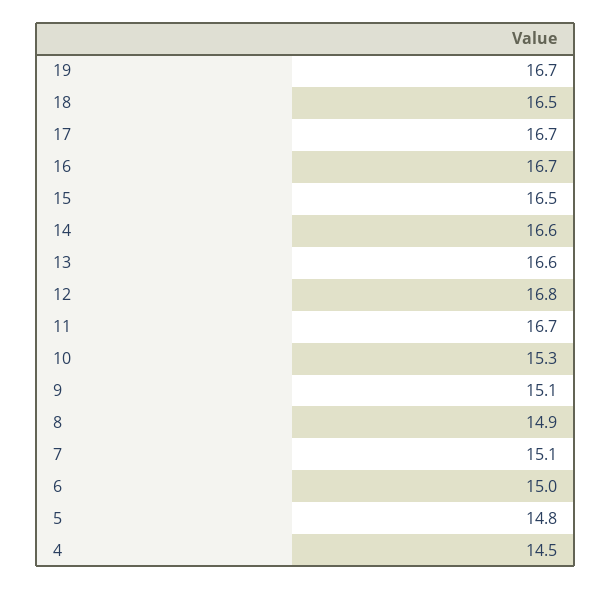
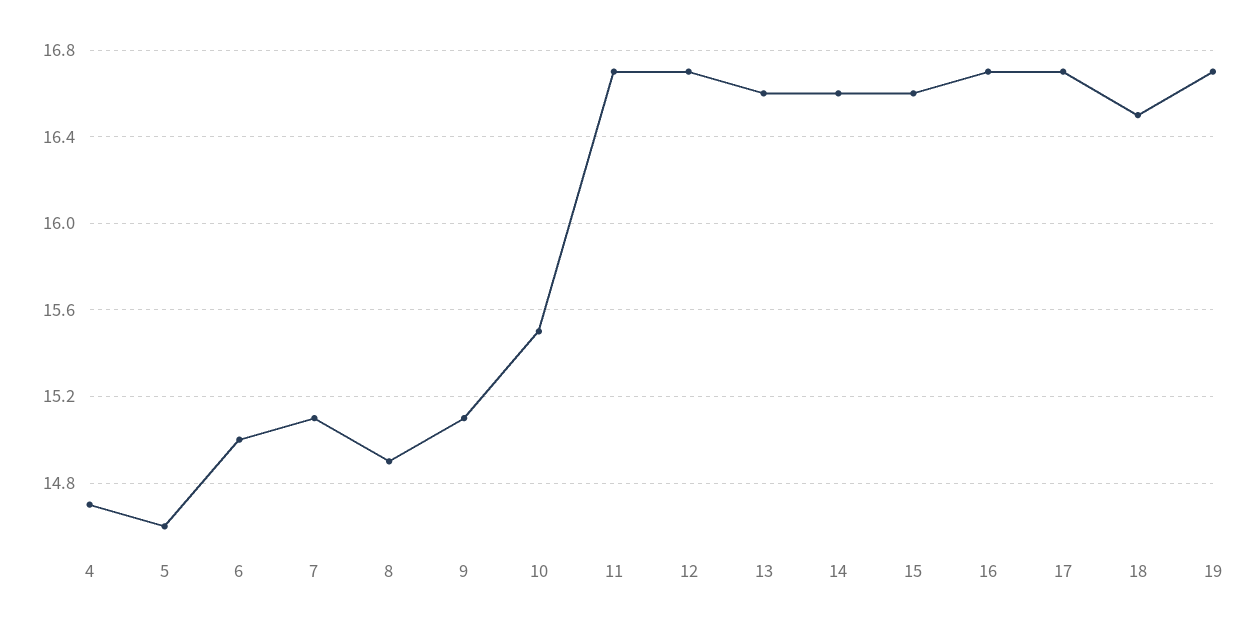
15: 16.5 -> 16.6
12: 16.8 -> 16.7
10: 15.3 -> 15.5
5: 14.8 -> 14.6
4: 14.5 -> 14.7

